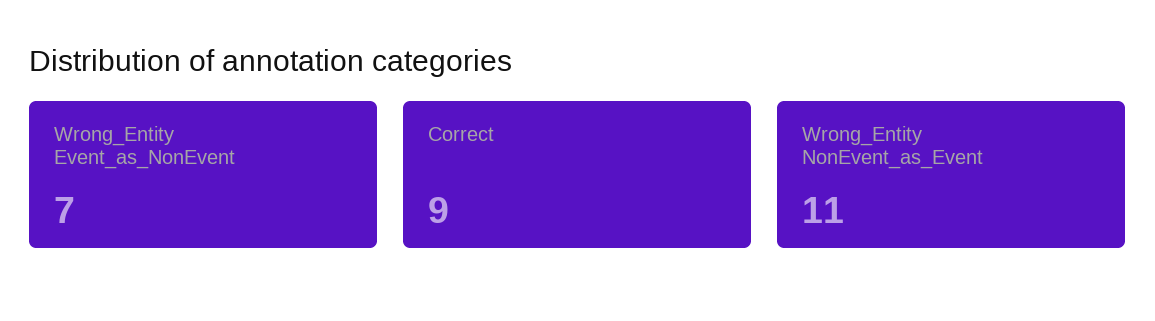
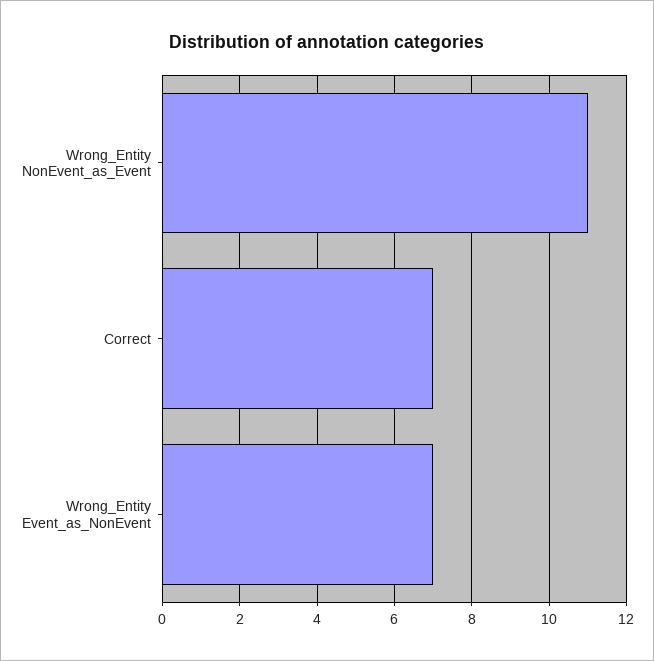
Correct: 9 -> 7

